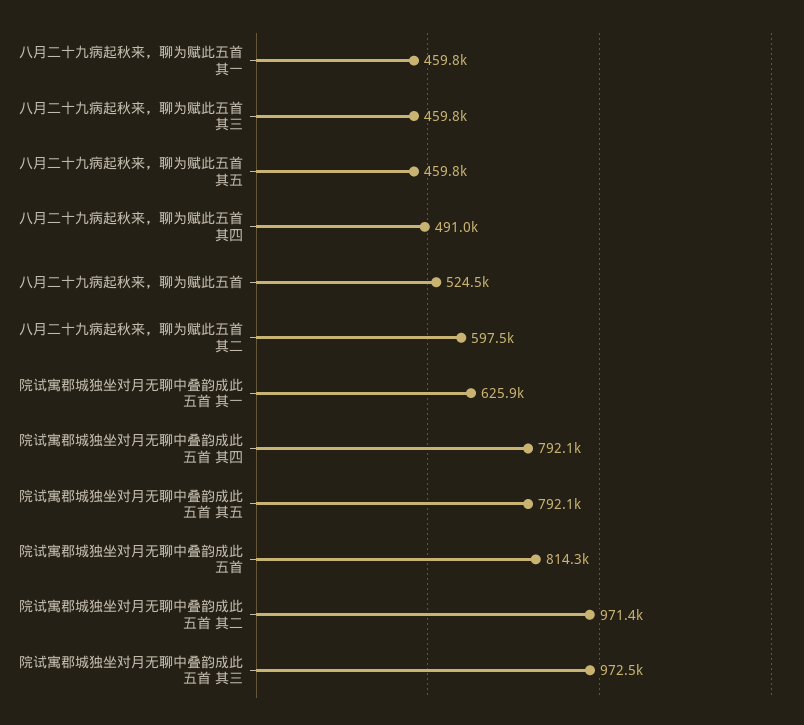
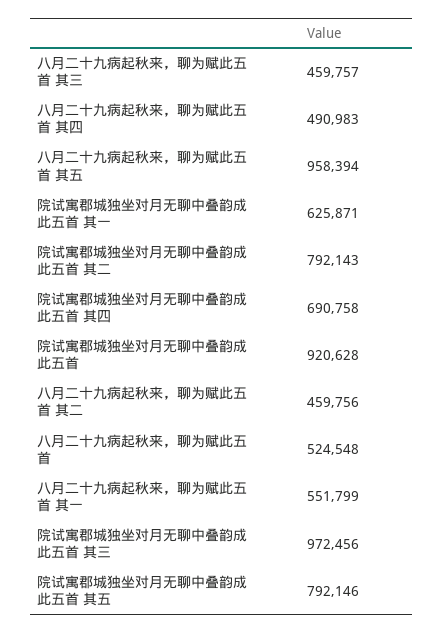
八月二十九病起秋来，聊为赋此五首 其一: 459800 -> 551799
八月二十九病起秋来，聊为赋此五首 其五: 459800 -> 958394
八月二十九病起秋来，聊为赋此五首 其二: 597500 -> 459756
院试寓郡城独坐对月无聊中叠韵成此五首 其四: 792100 -> 690758
院试寓郡城独坐对月无聊中叠韵成此五首: 814300 -> 920628
院试寓郡城独坐对月无聊中叠韵成此五首 其二: 971400 -> 792143

